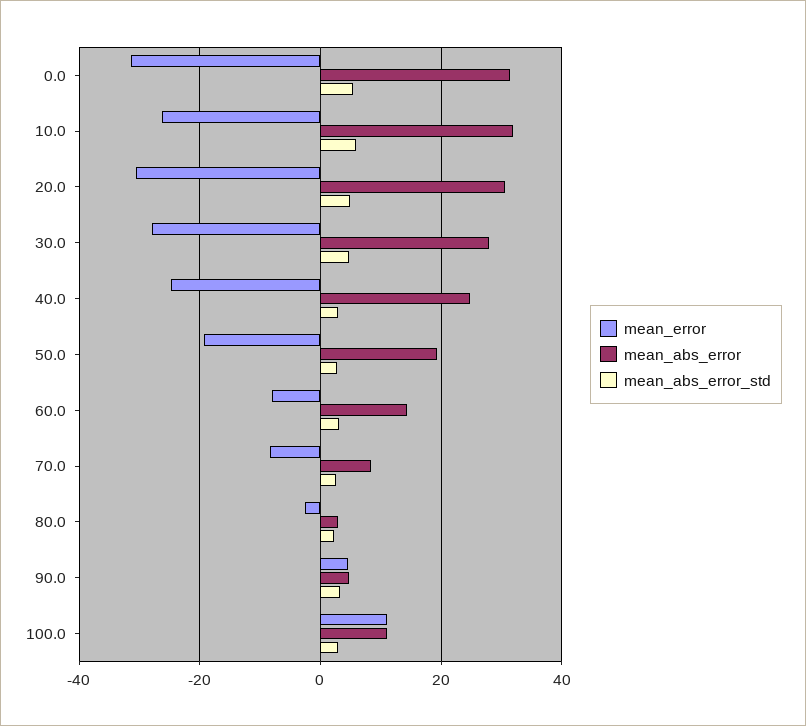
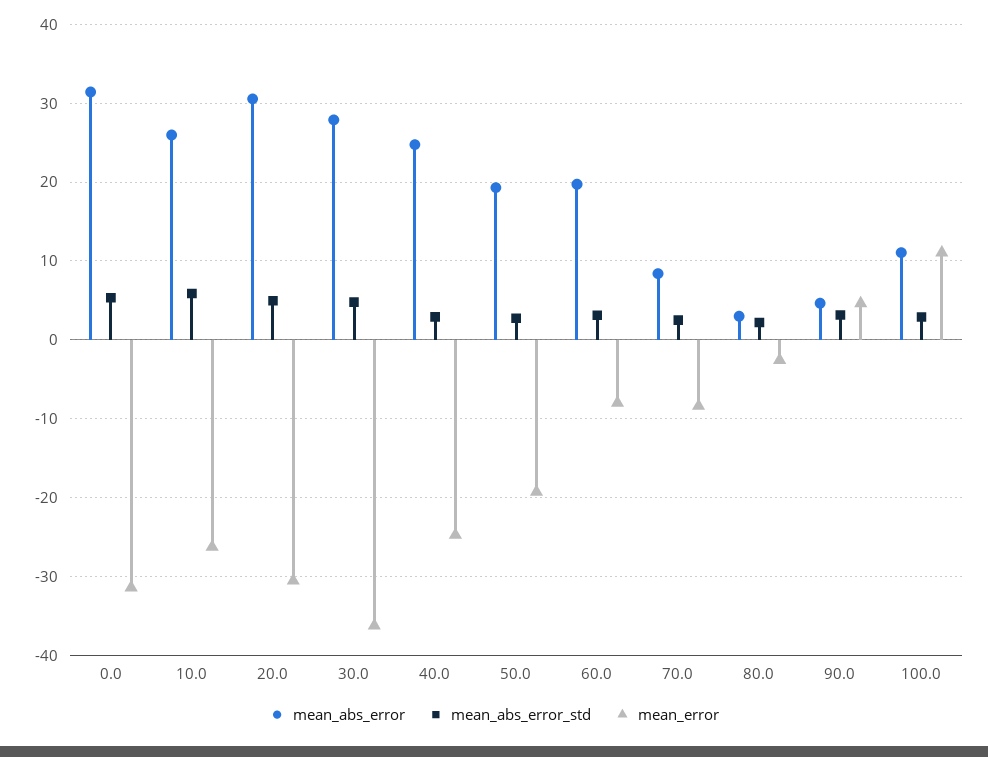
mean_abs_error, 10.0: 32 -> 26
mean_error, 30.0: -28 -> -36
mean_abs_error, 60.0: 14 -> 20

